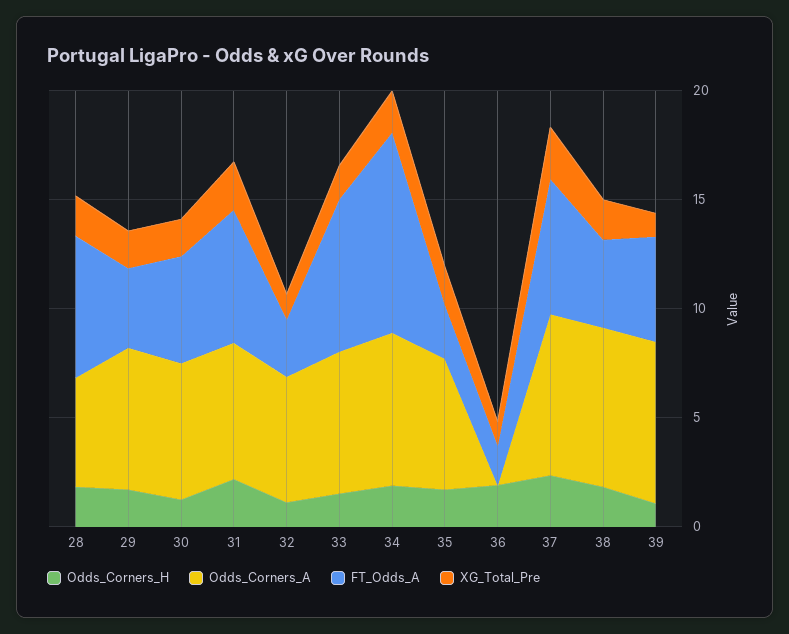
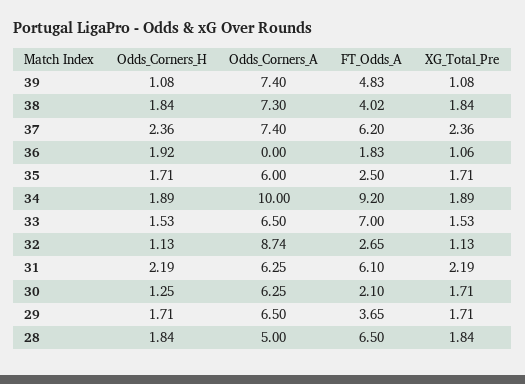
FT_Odds_A, 30: 5 -> 2.1
Odds_Corners_A, 32: 6 -> 8.74
Odds_Corners_A, 34: 7 -> 10

